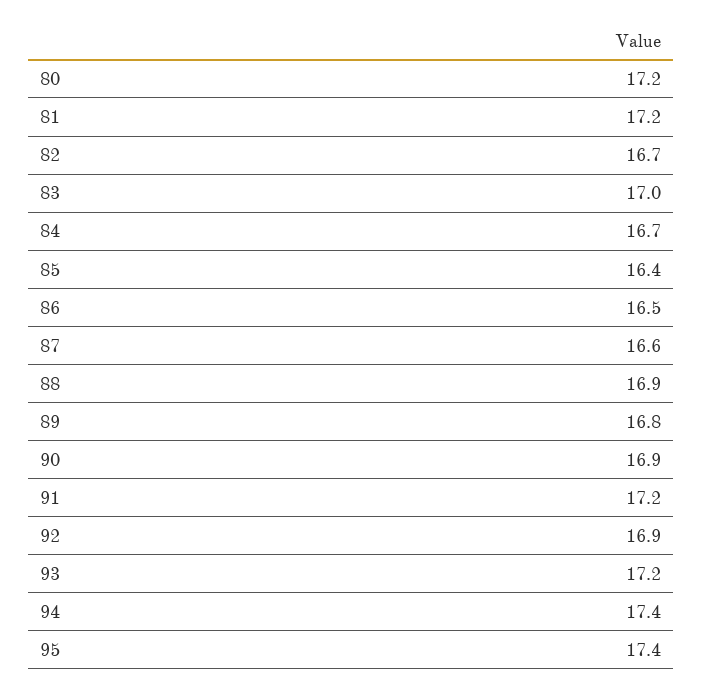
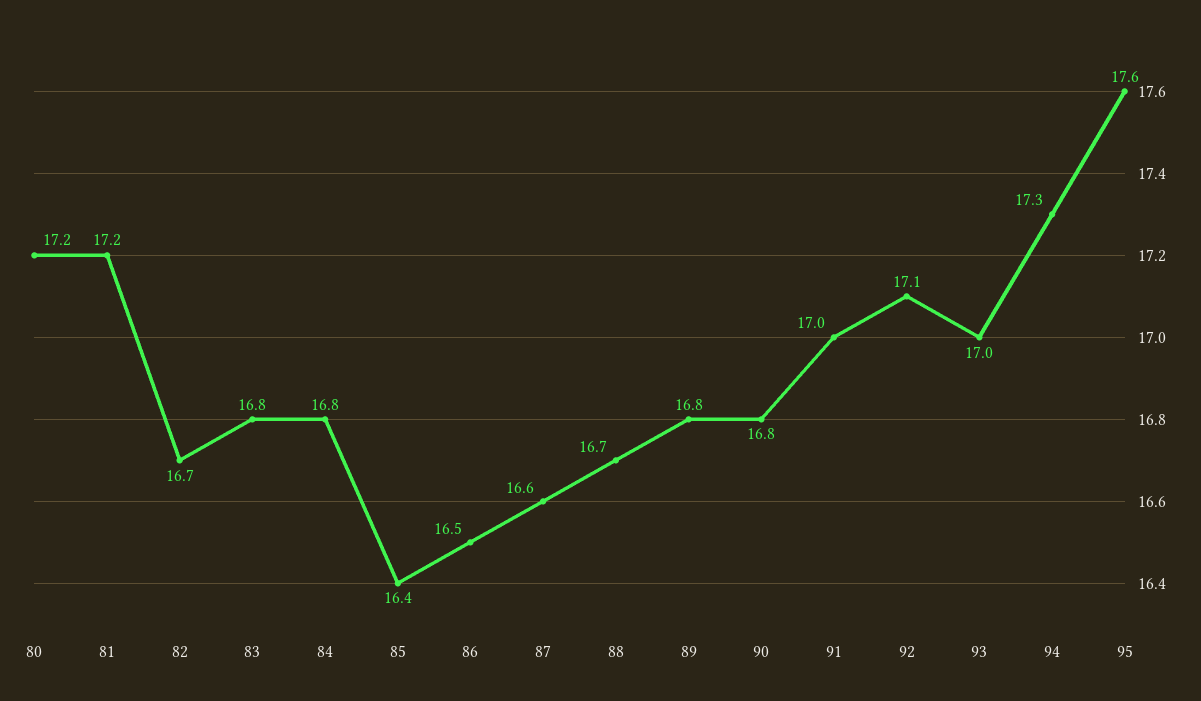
83: 17 -> 16.8
84: 16.7 -> 16.8
88: 16.9 -> 16.7
90: 16.9 -> 16.8
91: 17.2 -> 17
92: 16.9 -> 17.1
93: 17.2 -> 17
94: 17.4 -> 17.3
95: 17.4 -> 17.6

